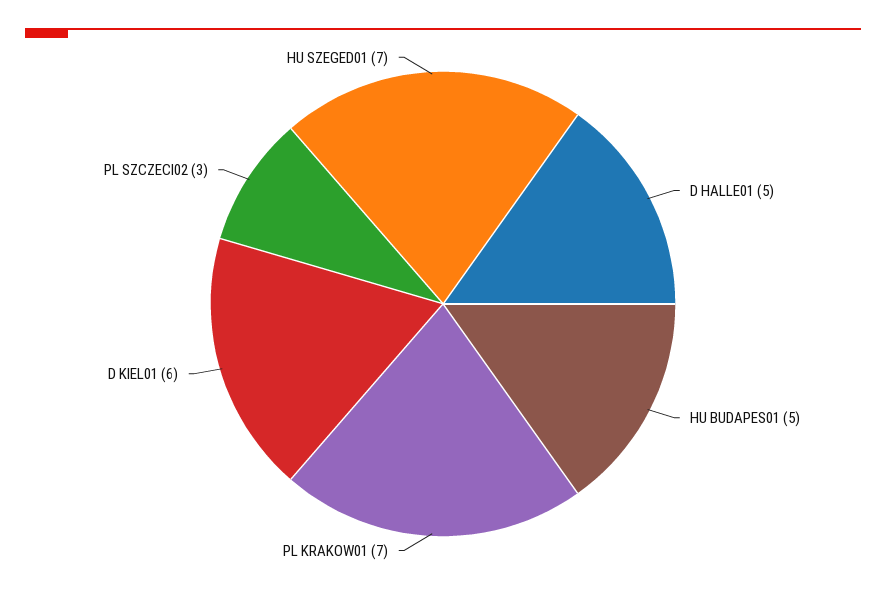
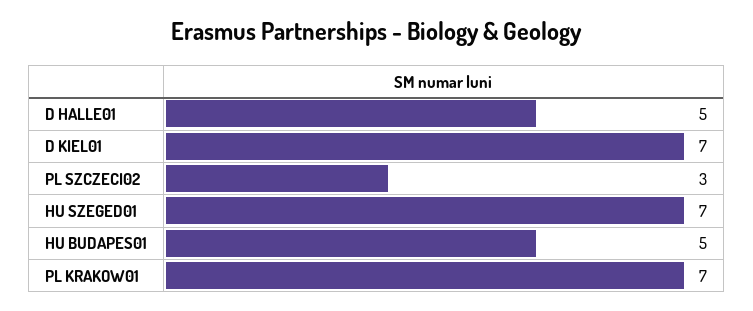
D KIEL01: 6 -> 7

